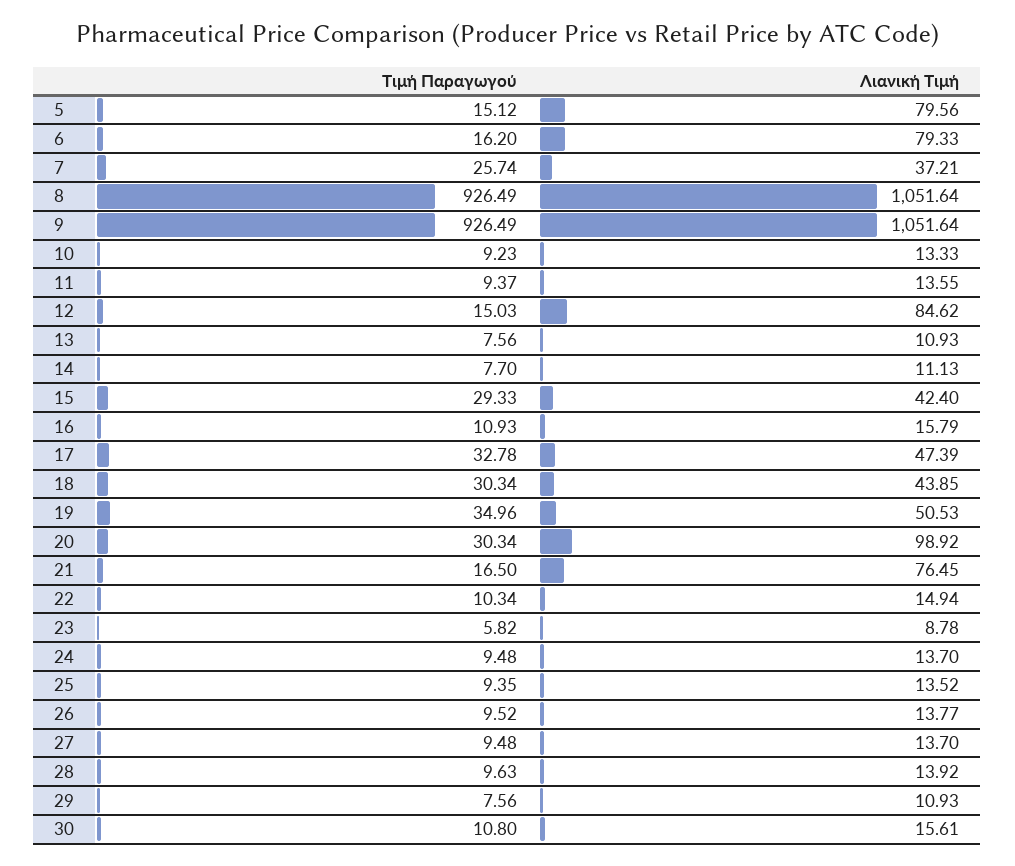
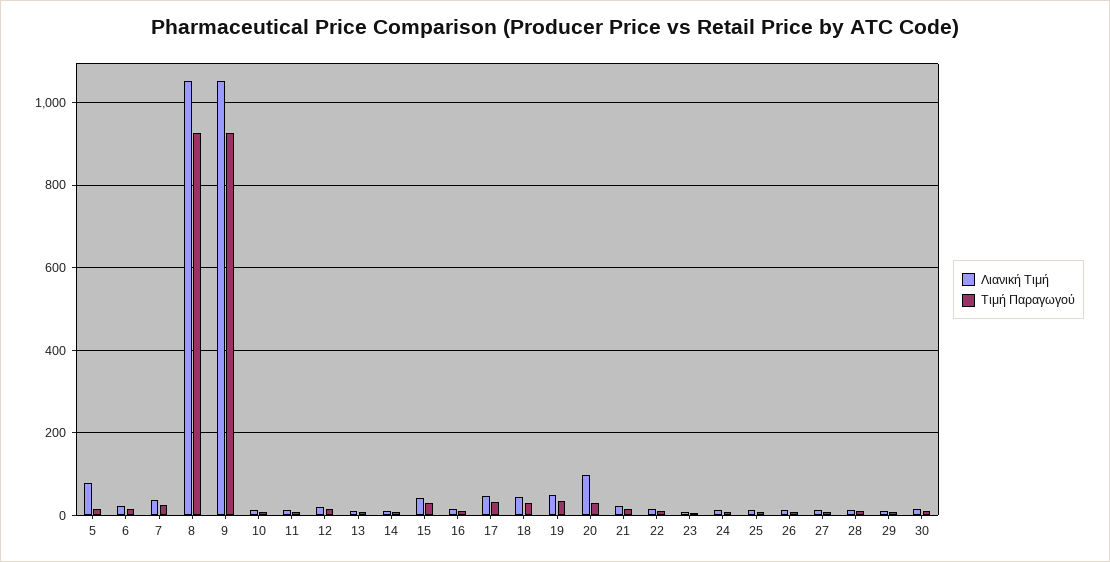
Λιανική Τιμή, 6: 79.33 -> 20
Λιανική Τιμή, 12: 84.62 -> 20
Λιανική Τιμή, 21: 76.45 -> 20

